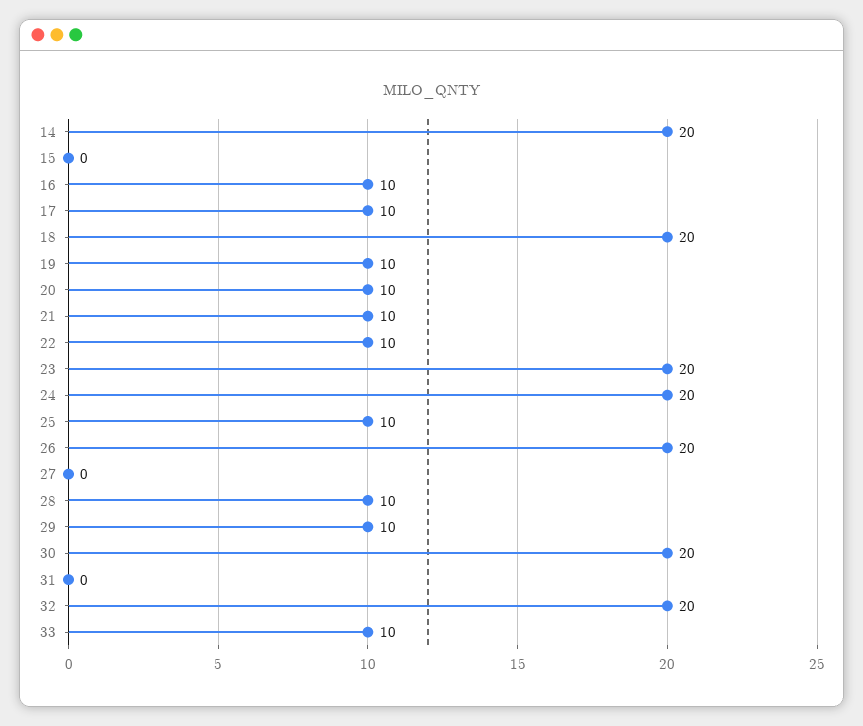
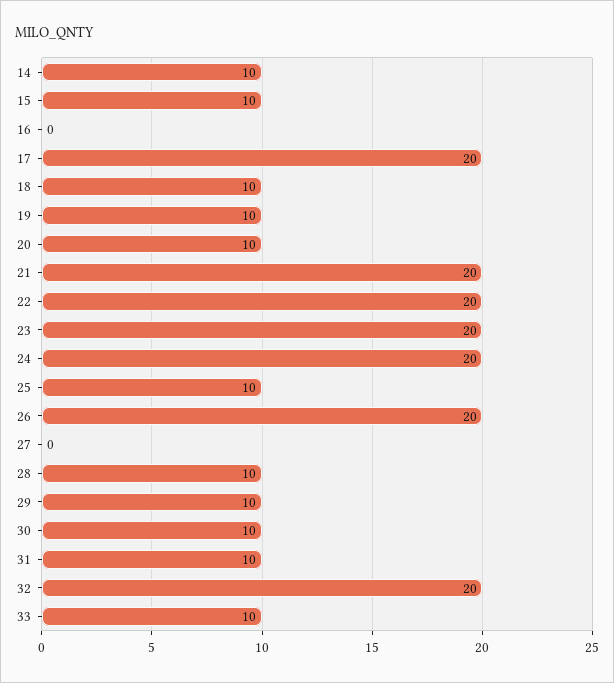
14: 20 -> 10
15: 0 -> 10
16: 10 -> 0
17: 10 -> 20
18: 20 -> 10
21: 10 -> 20
22: 10 -> 20
30: 20 -> 10
31: 0 -> 10

